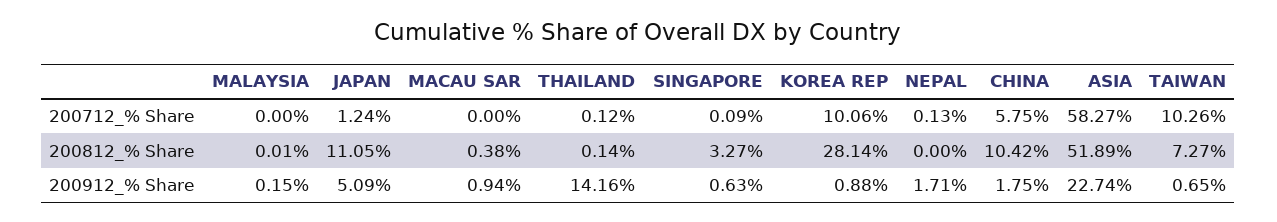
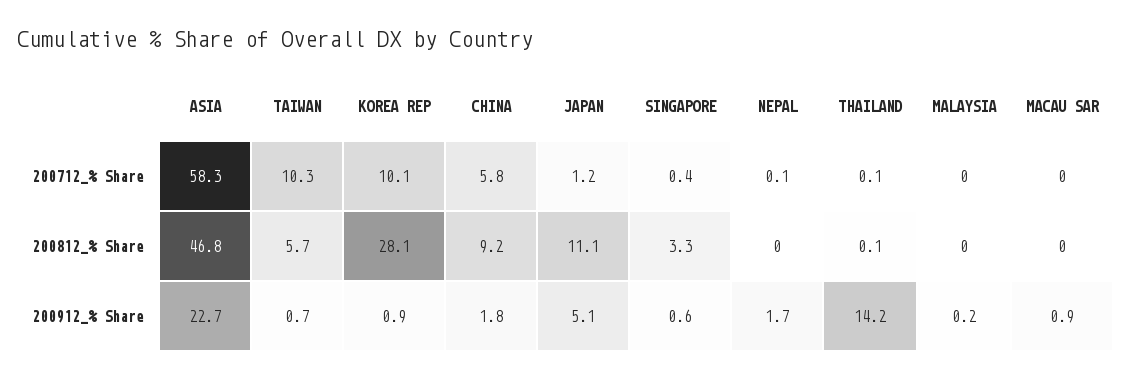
SINGAPORE, 200712_% Share: 0.09 -> 0.4
MACAU SAR, 200812_% Share: 0.38 -> 0
CHINA, 200812_% Share: 10.42 -> 9.2
ASIA, 200812_% Share: 51.89 -> 46.8
TAIWAN, 200812_% Share: 7.27 -> 5.7

